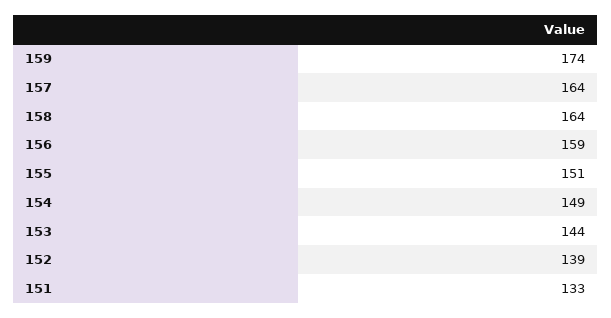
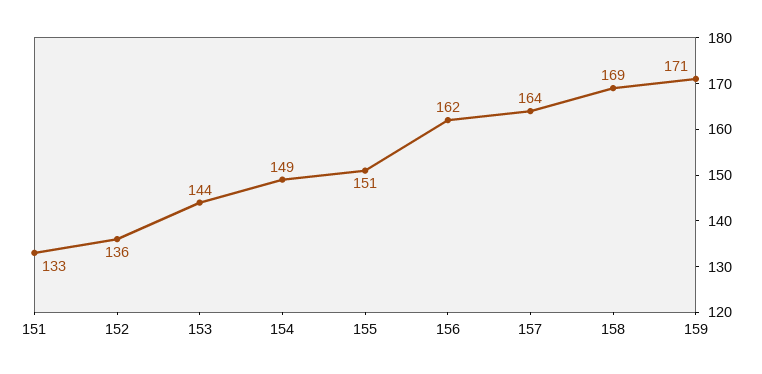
159: 174 -> 171
158: 164 -> 169
156: 159 -> 162
152: 139 -> 136

